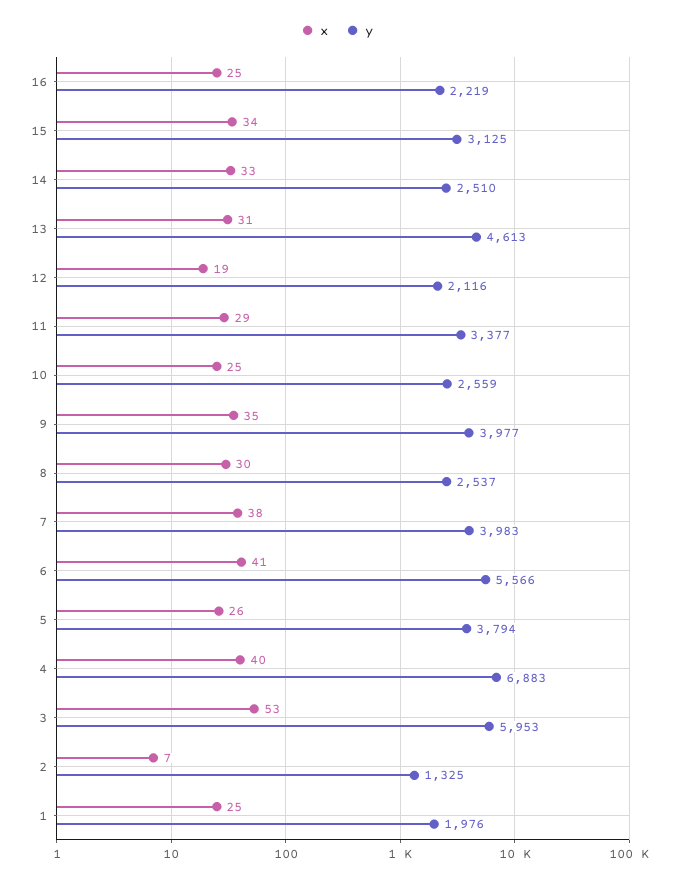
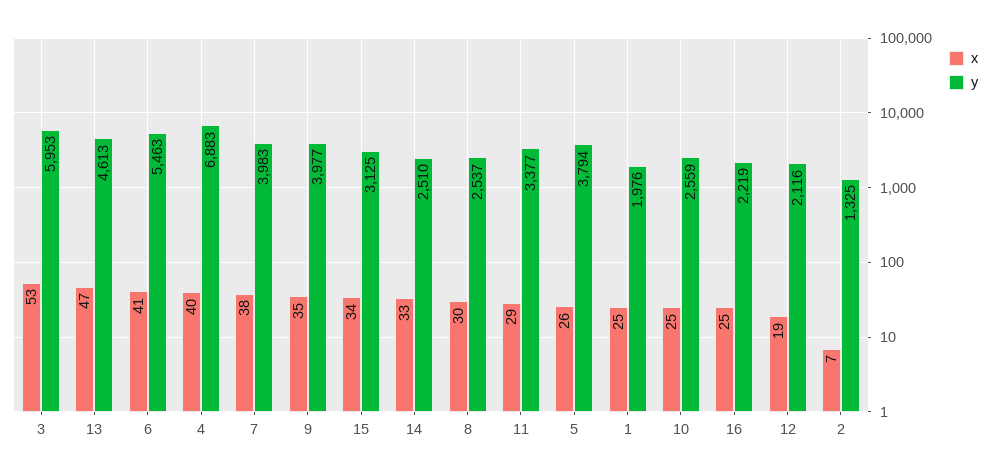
x, 13: 31 -> 47
y, 6: 5566 -> 5463

